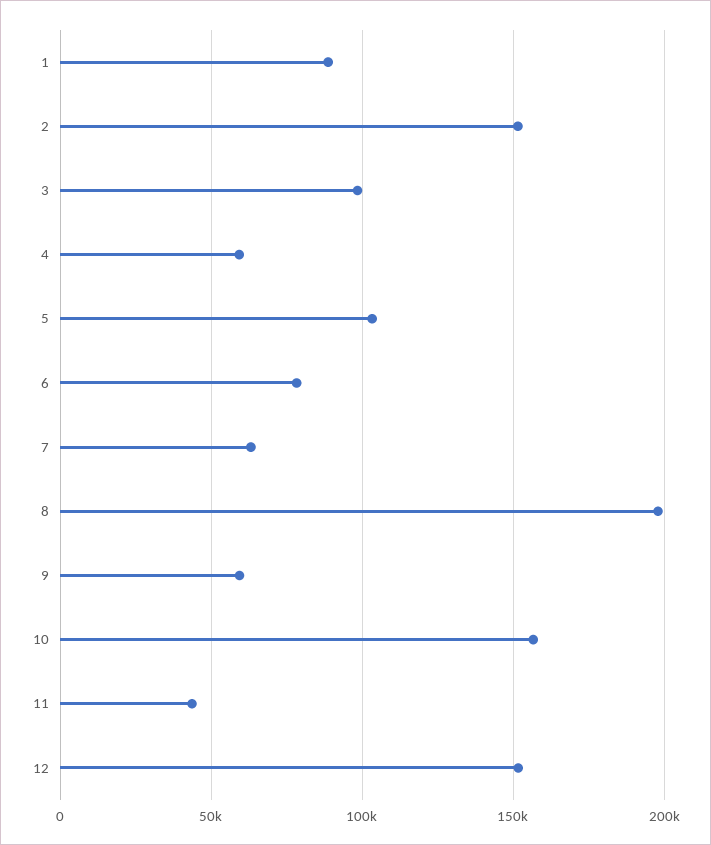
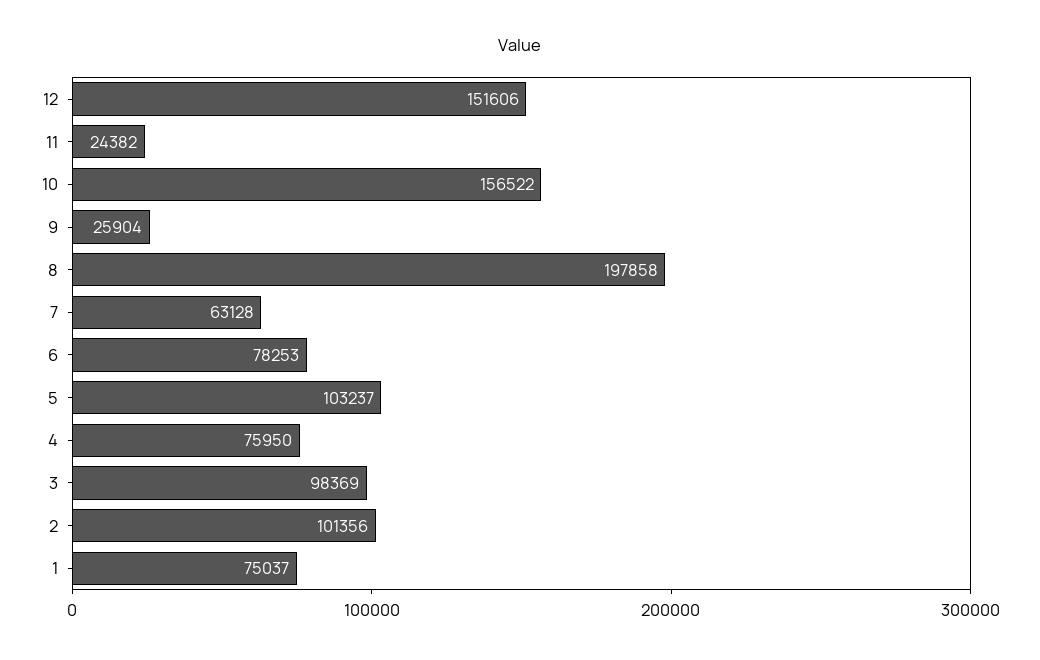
1: 90000 -> 75037
2: 150000 -> 101356
4: 60000 -> 75950
9: 60000 -> 25904
11: 45000 -> 24382

